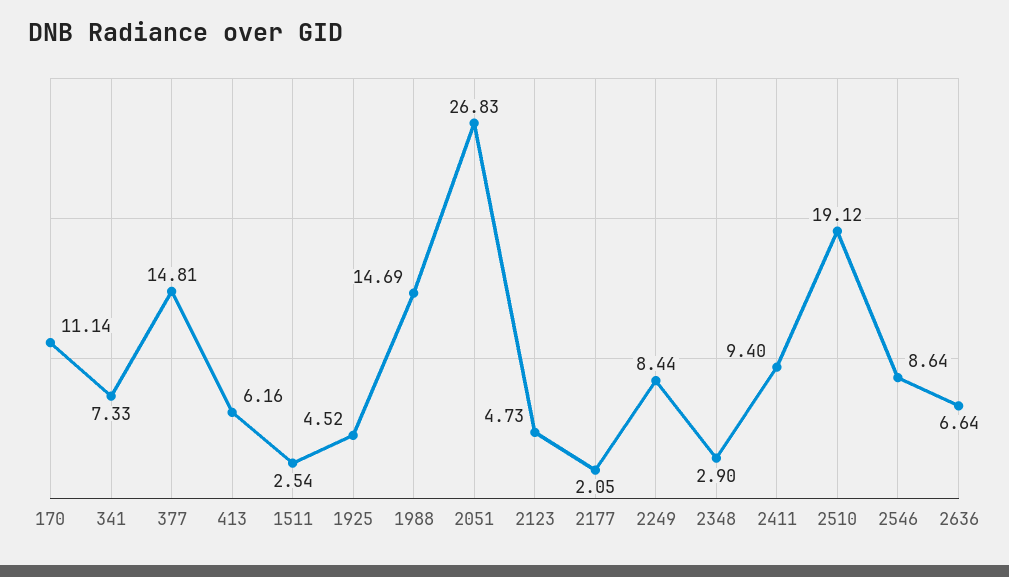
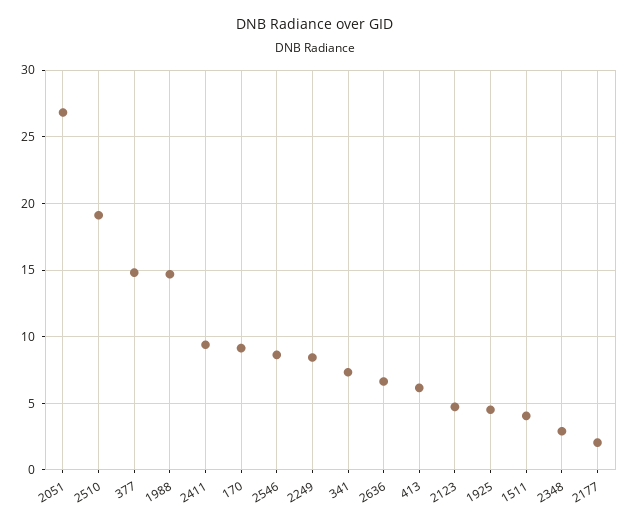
170: 11.14 -> 9
1511: 2.54 -> 4

